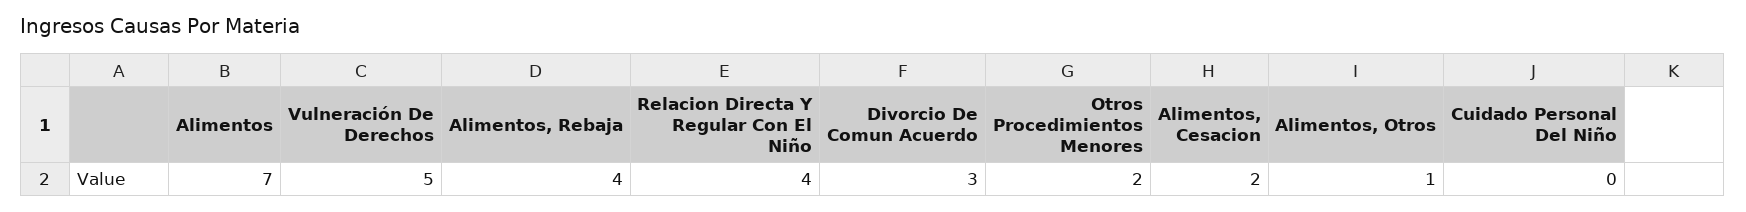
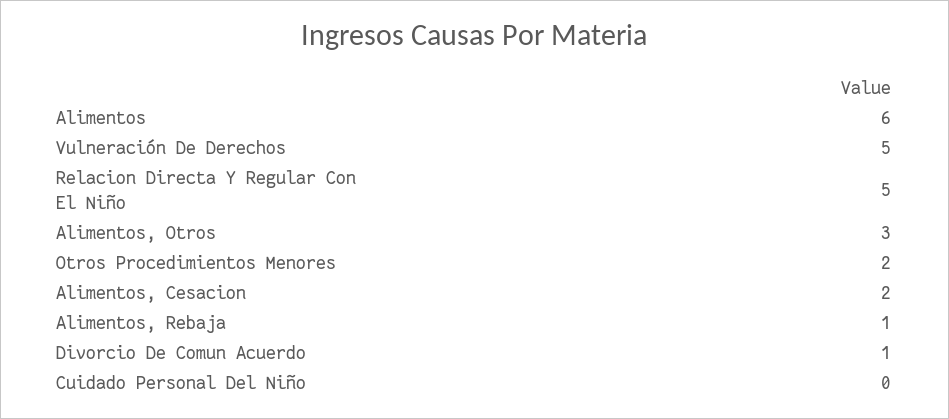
Alimentos: 7 -> 6
Alimentos, Rebaja: 4 -> 1
Relacion Directa Y Regular Con El Niño: 4 -> 5
Divorcio De Comun Acuerdo: 3 -> 1
Alimentos, Otros: 1 -> 3

